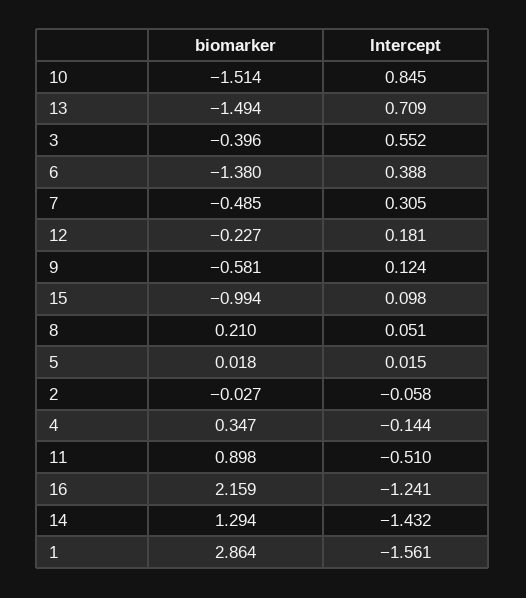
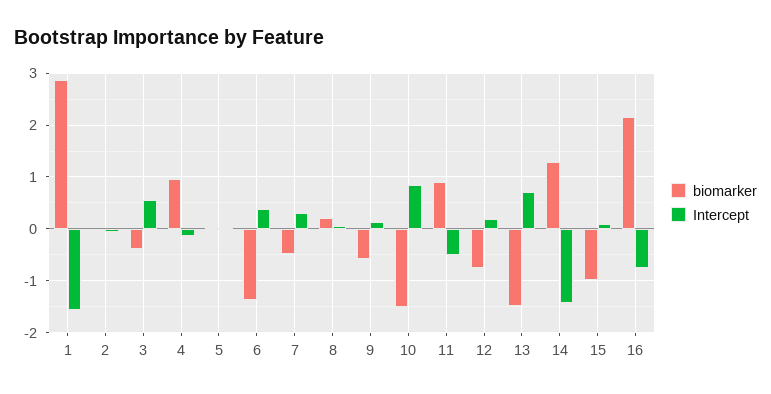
biomarker, 12: -0.227 -> -0.8
biomarker, 4: 0.347 -> 1
Intercept, 16: -1.241 -> -0.8

